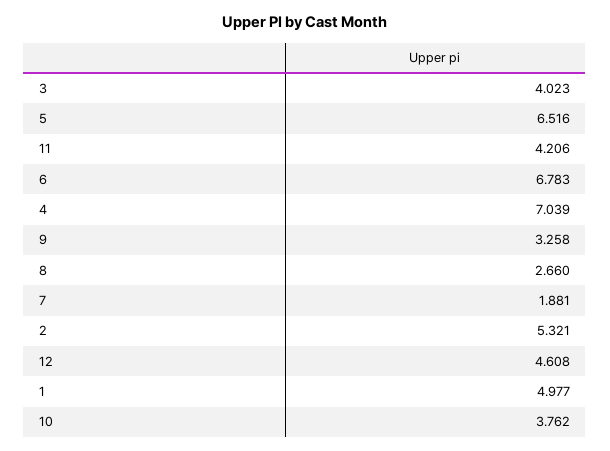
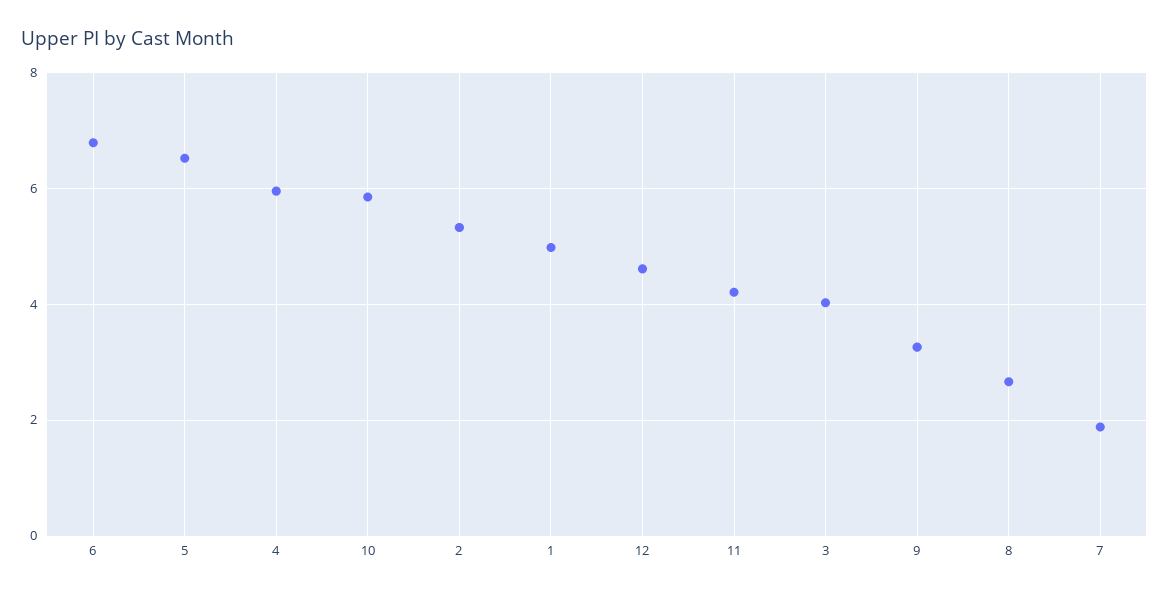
4: 7.039 -> 6
10: 3.762 -> 5.8

